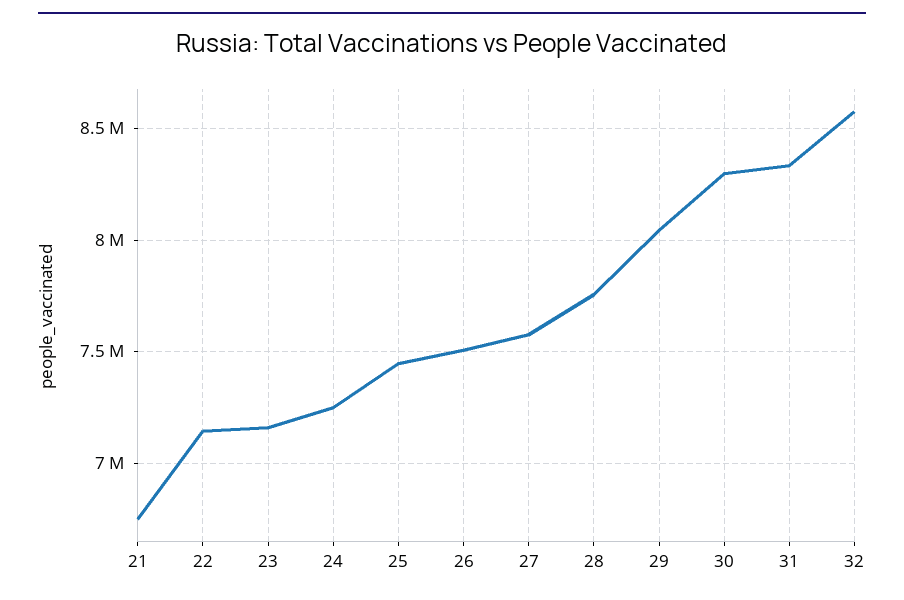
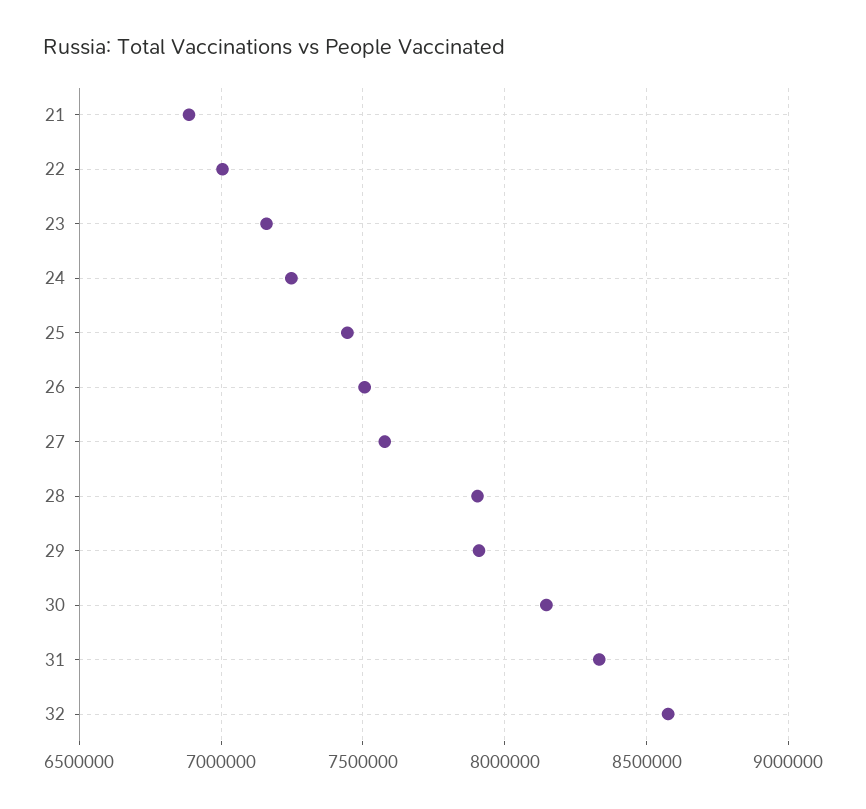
21: 6750000 -> 6900000
22: 7150000 -> 7000000
28: 7750000 -> 7900000
29: 8050000 -> 7900000
30: 8300000 -> 8150000

